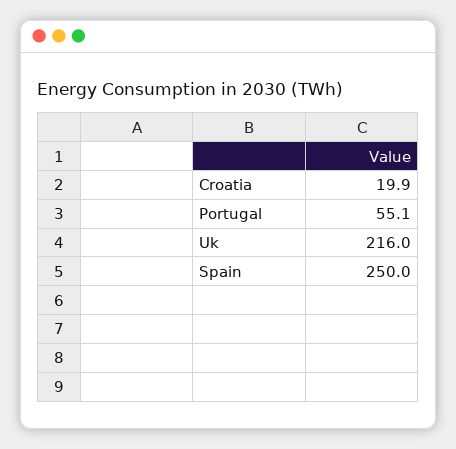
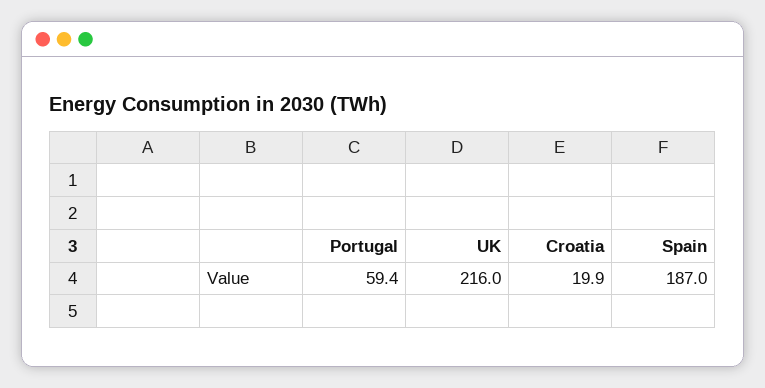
Portugal: 55.1 -> 59.4
Spain: 250 -> 187

